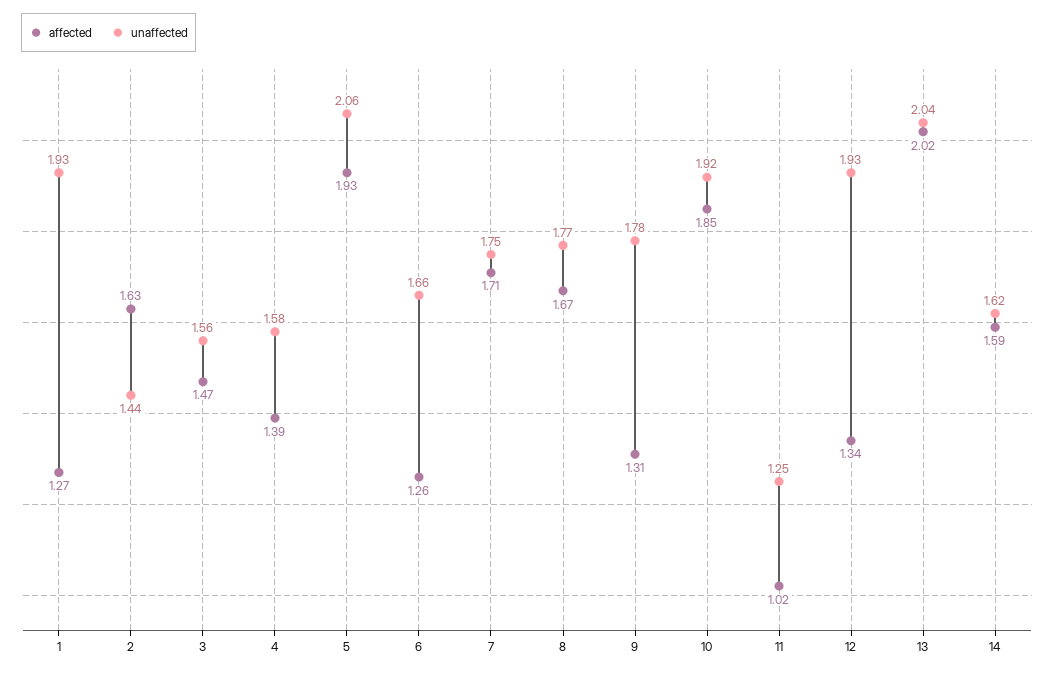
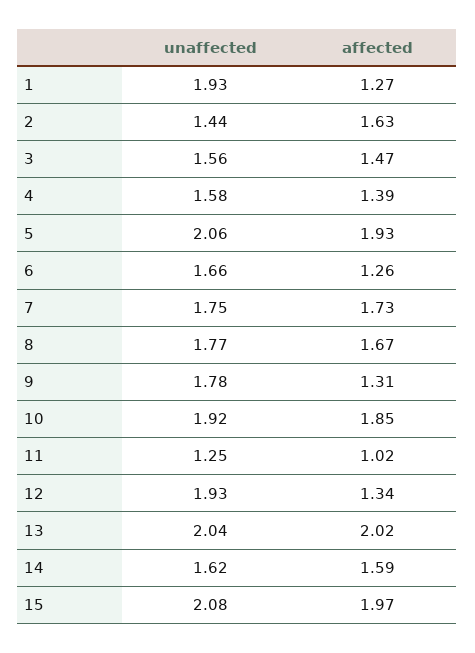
affected, 7: 1.71 -> 1.73
unaffected, 15: none -> 2.08
affected, 15: none -> 1.97

